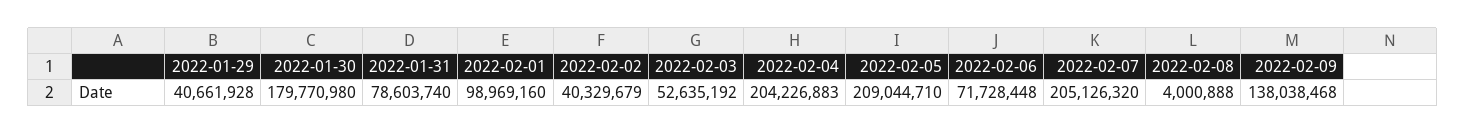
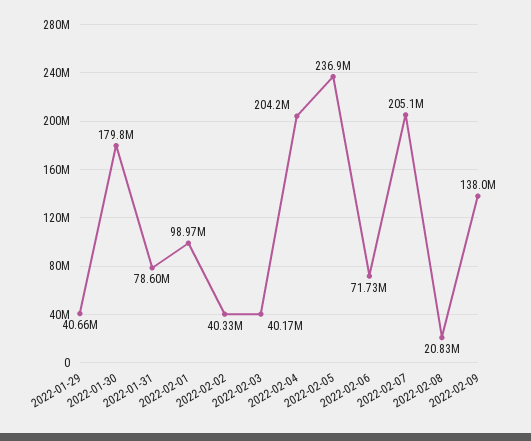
2022-02-03: 52635192 -> 40170000
2022-02-05: 209044710 -> 236900000
2022-02-08: 4000888 -> 20830000

